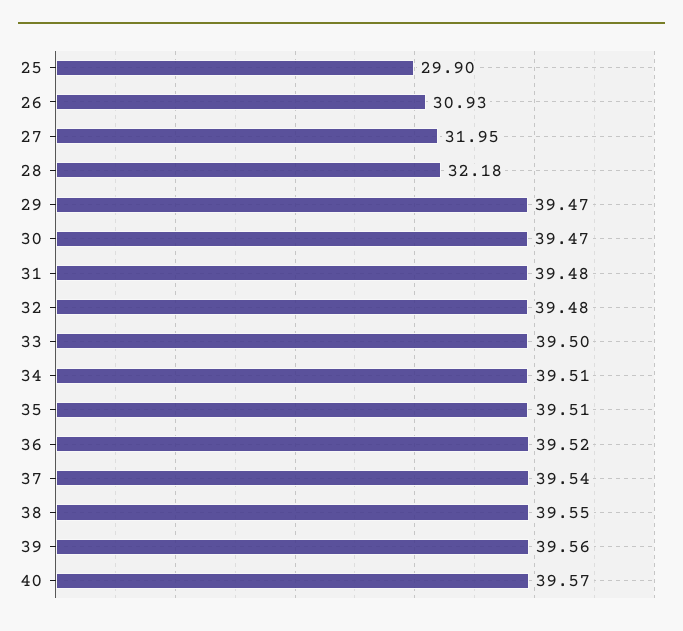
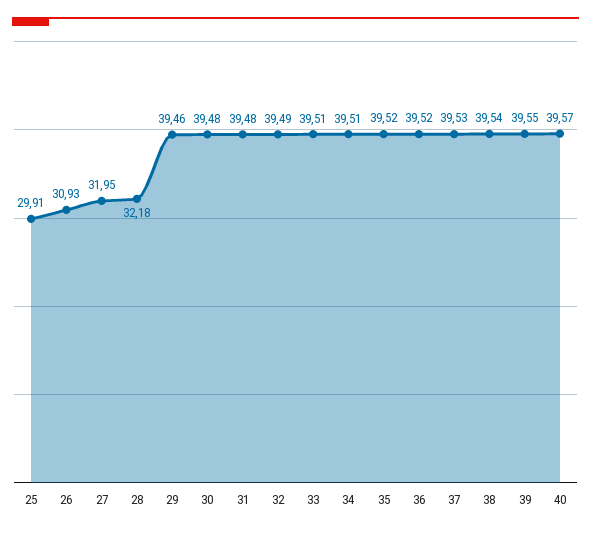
25: 29.9 -> 29.91
29: 39.47 -> 39.46
30: 39.47 -> 39.48
32: 39.48 -> 39.49
33: 39.5 -> 39.51
35: 39.51 -> 39.52
37: 39.54 -> 39.53
38: 39.55 -> 39.54
39: 39.56 -> 39.55

